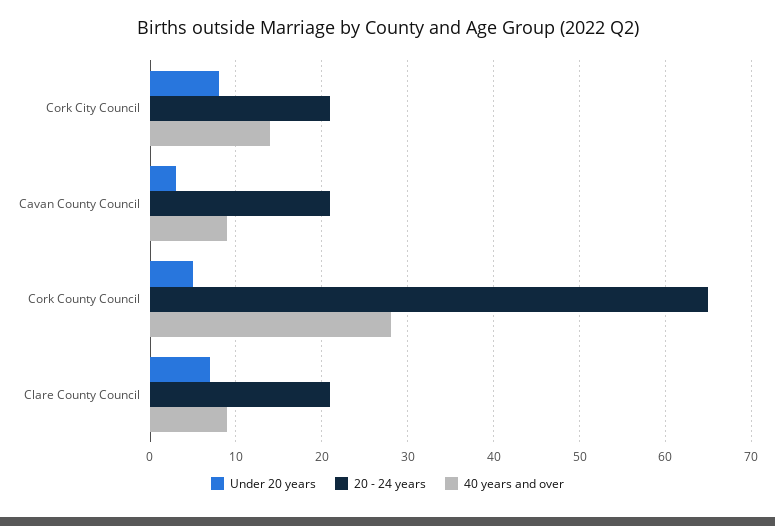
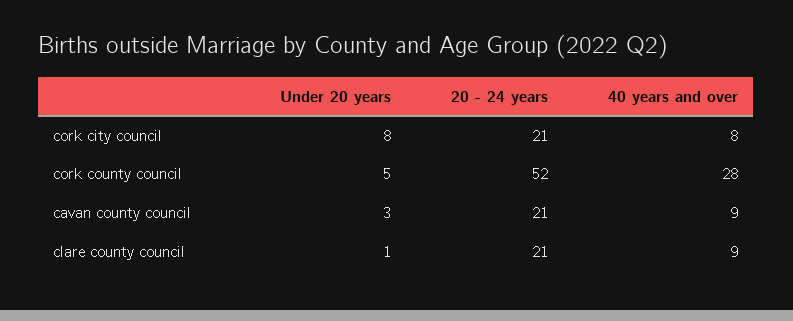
40 years and over, Cork City Council: 14 -> 8
20 - 24 years, Cork County Council: 65 -> 52
Under 20 years, Clare County Council: 7 -> 1

